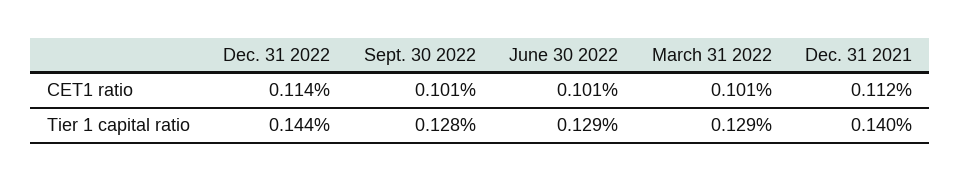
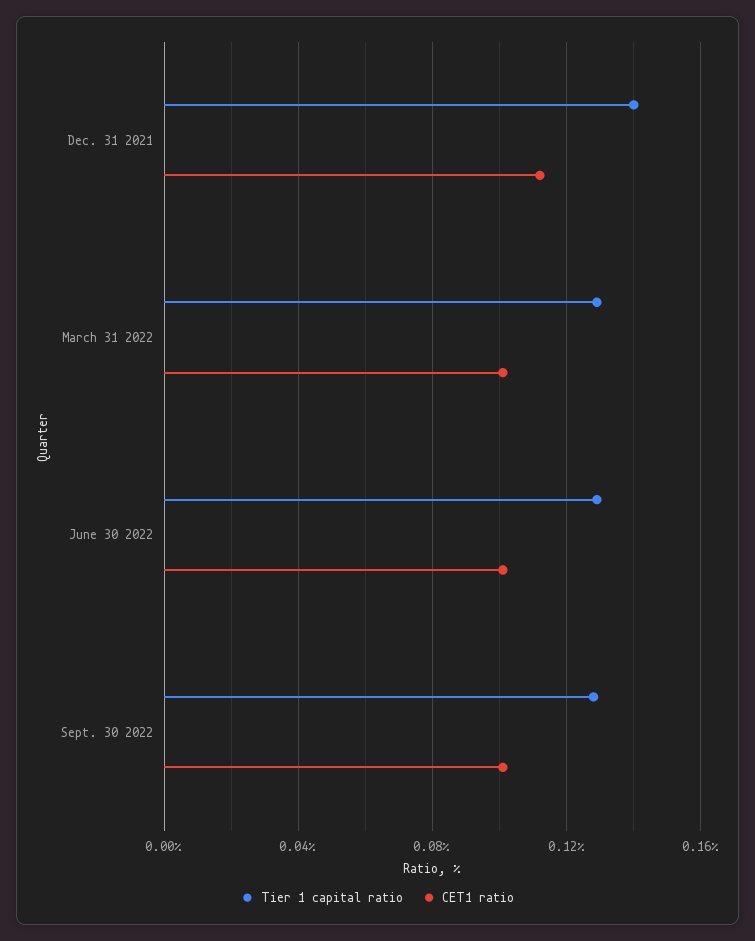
CET1 ratio, Dec. 31 2022: 0.114 -> none
Tier 1 capital ratio, Dec. 31 2022: 0.144 -> none

